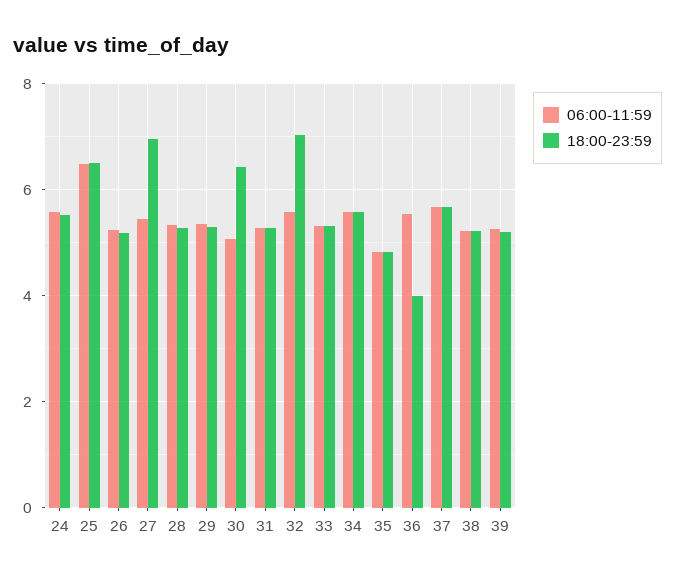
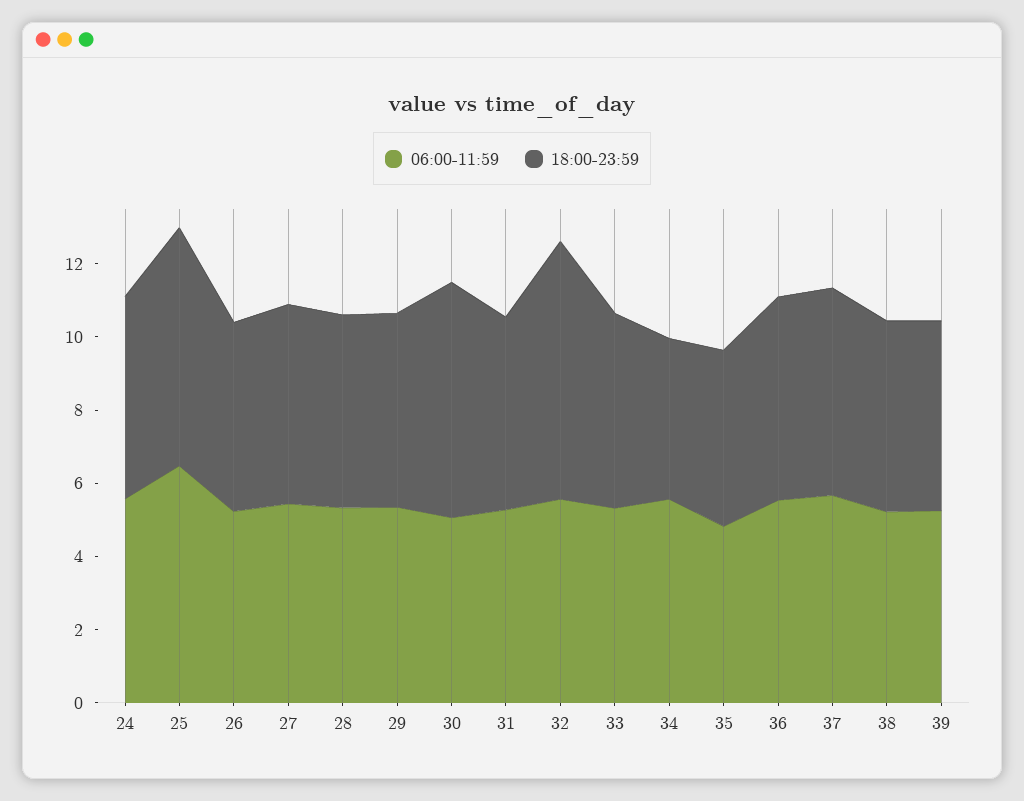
18:00-23:59, 27: 7 -> 5.5
18:00-23:59, 34: 5.6 -> 4.5
18:00-23:59, 36: 4 -> 5.5

